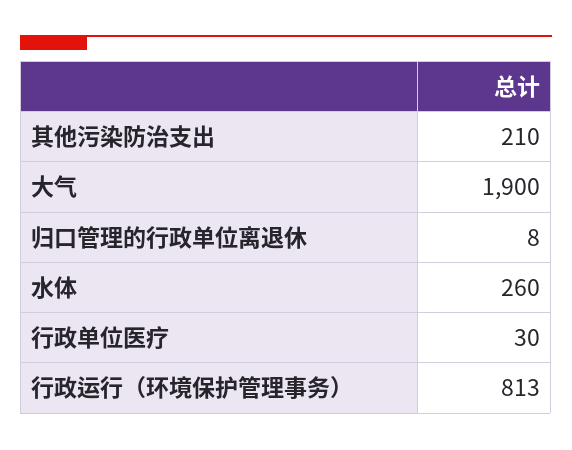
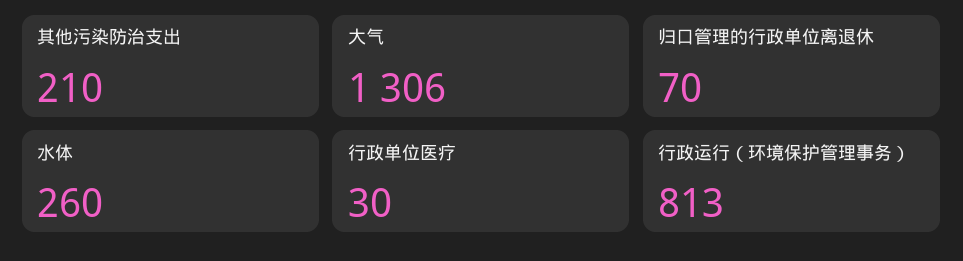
大气: 1900 -> 1306
归口管理的行政单位离退休: 8 -> 70

